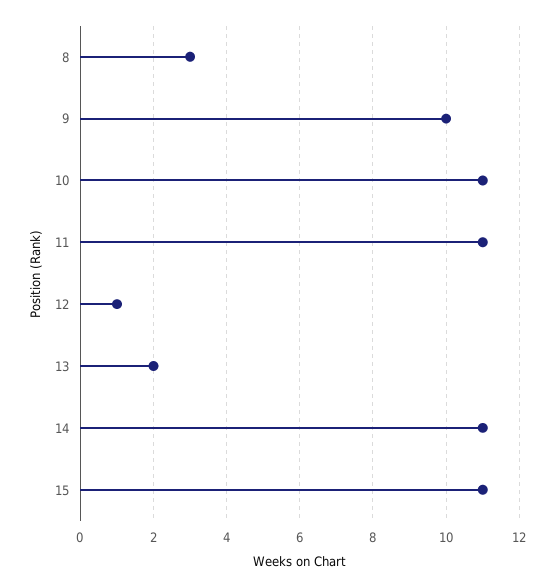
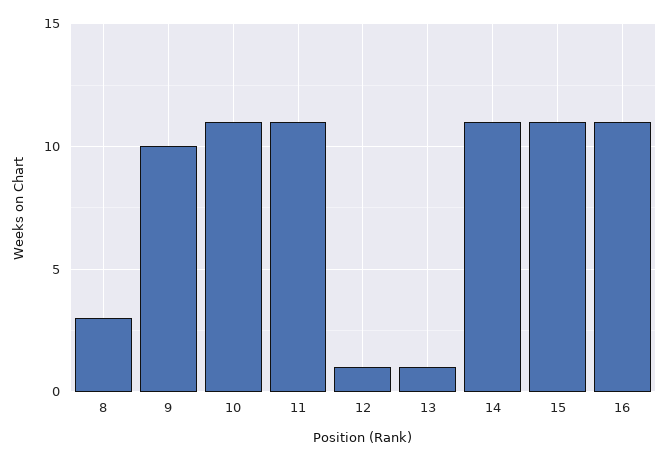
13: 2 -> 1
16: none -> 11

